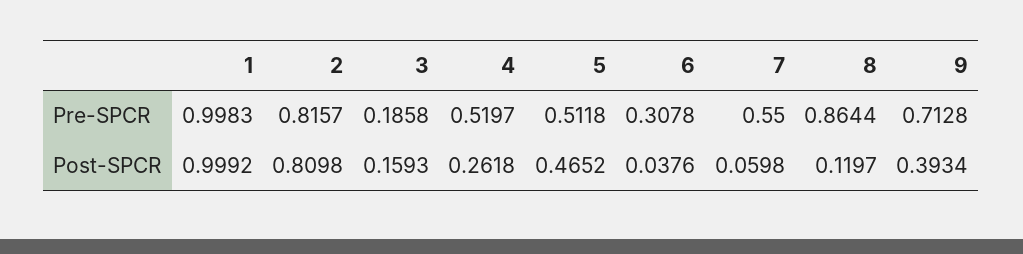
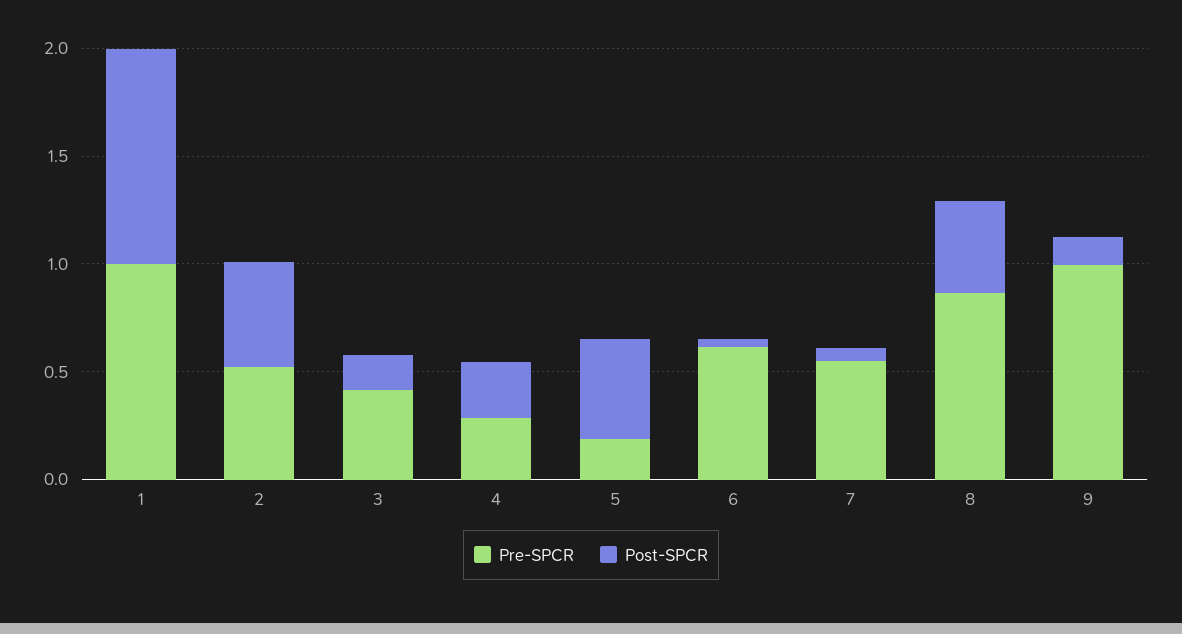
Pre-SPCR, 2: 0.8157 -> 0.5
Pre-SPCR, 3: 0.1858 -> 0.4
Pre-SPCR, 4: 0.5197 -> 0.3
Pre-SPCR, 5: 0.5118 -> 0.2
Pre-SPCR, 6: 0.3078 -> 0.6
Pre-SPCR, 9: 0.7128 -> 1
Post-SPCR, 2: 0.8098 -> 0.5
Post-SPCR, 8: 0.1197 -> 0.4
Post-SPCR, 9: 0.3934 -> 0.1

